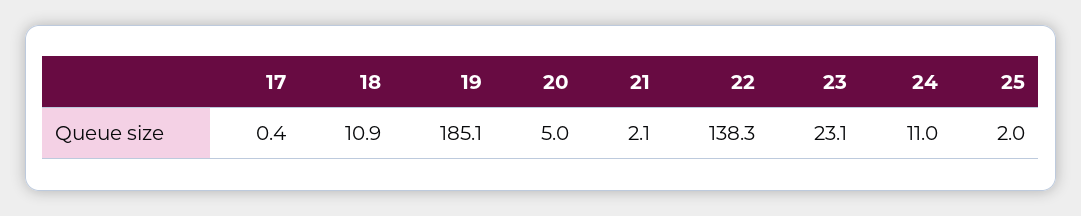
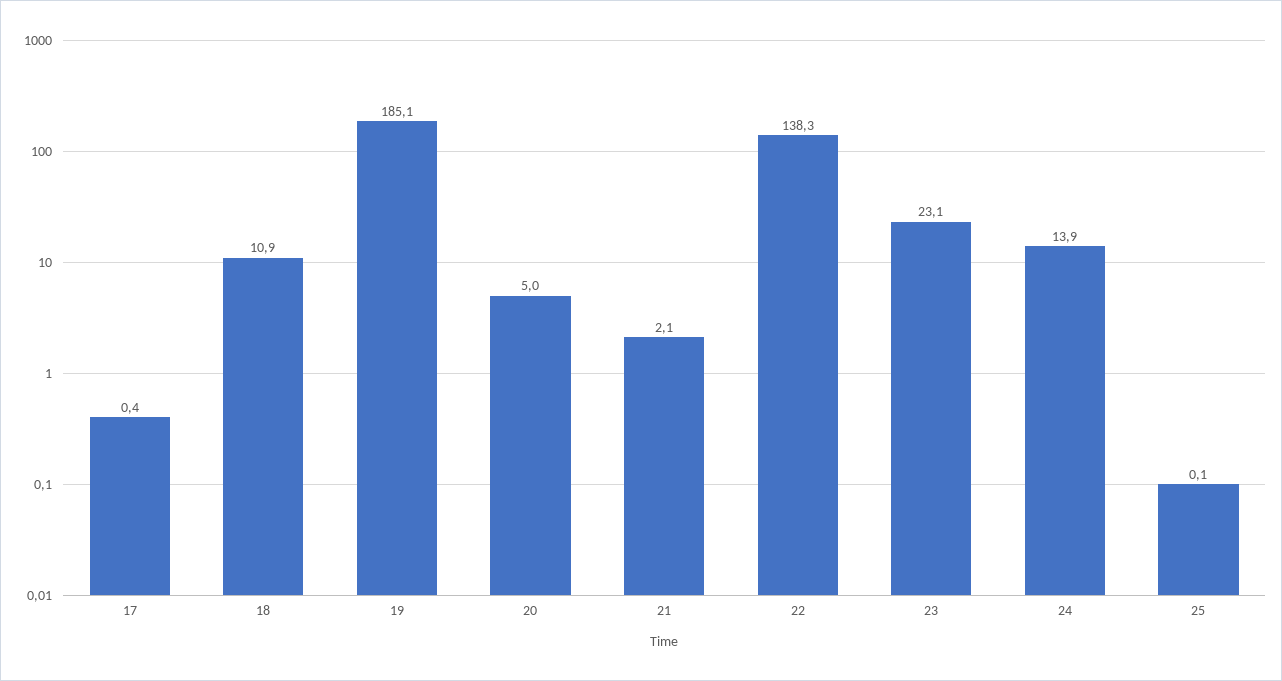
24: 11 -> 13.9
25: 2 -> 0.1

